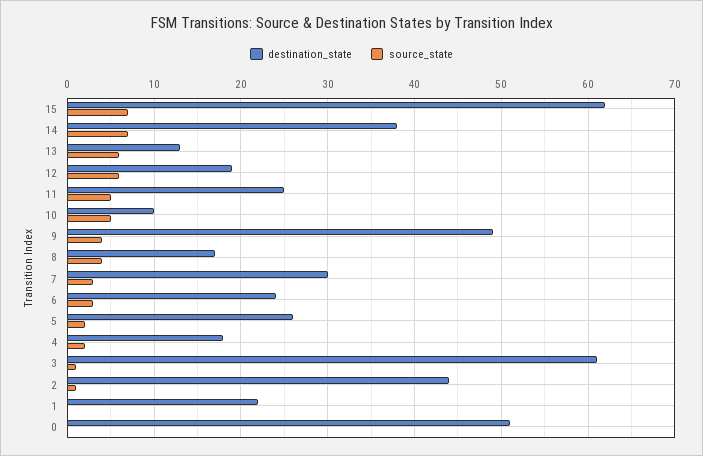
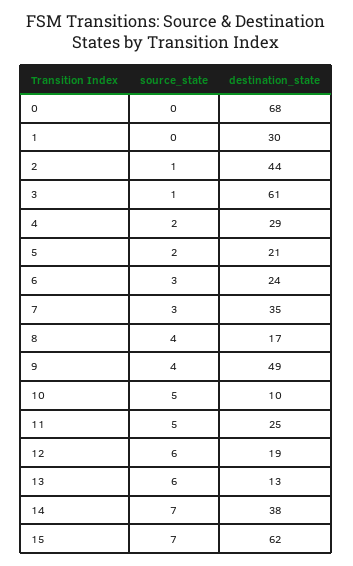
destination_state, 7: 30 -> 35
destination_state, 5: 26 -> 21
destination_state, 4: 18 -> 29
destination_state, 1: 22 -> 30
destination_state, 0: 51 -> 68

